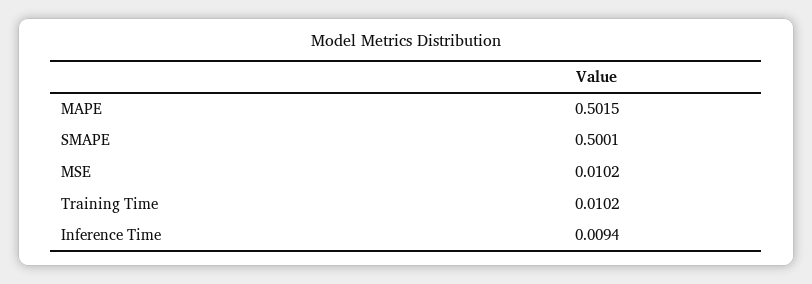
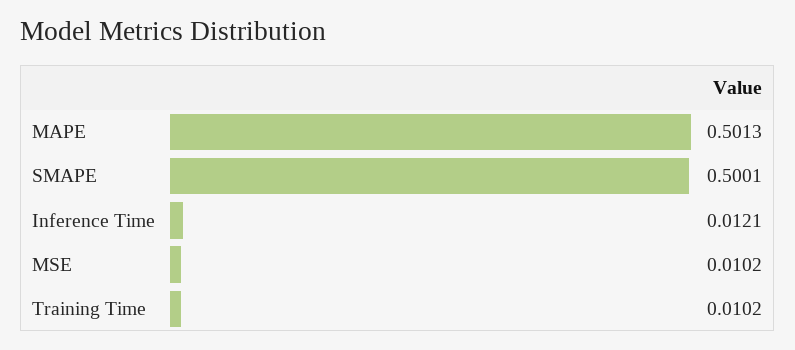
MAPE: 0.5015 -> 0.5013
Inference Time: 0.0094 -> 0.0121

